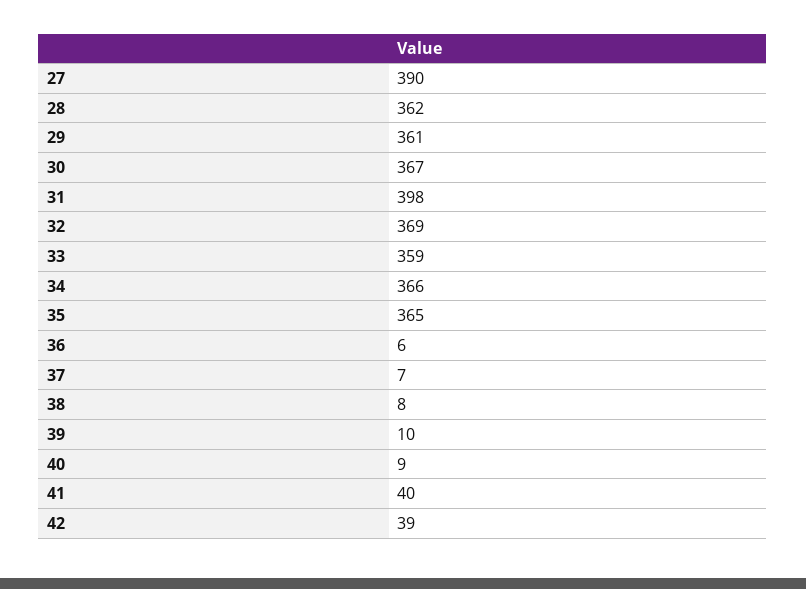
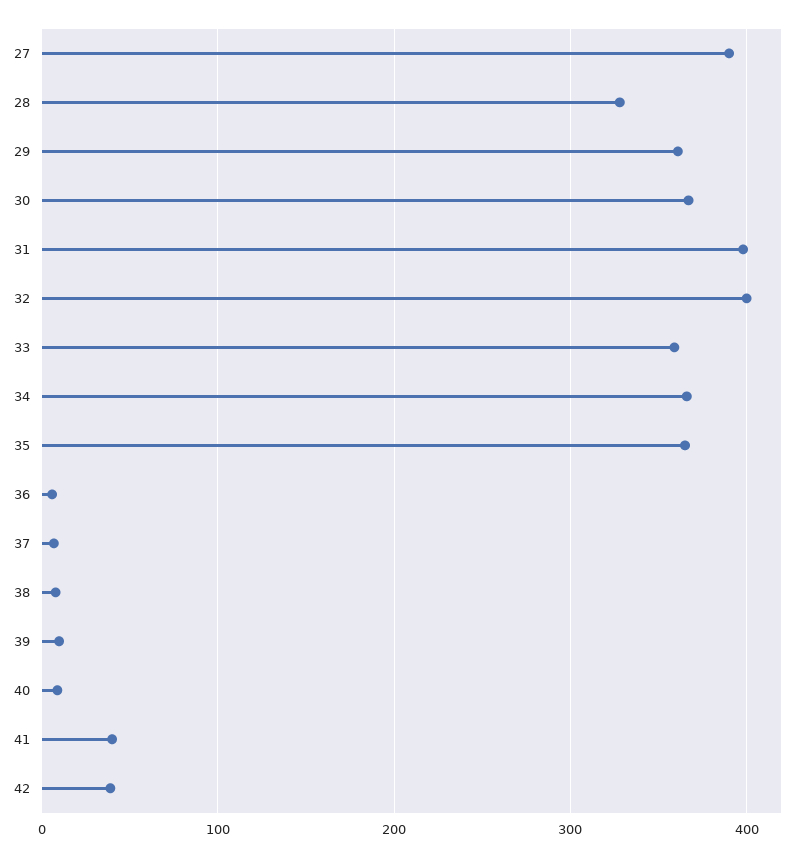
28: 362 -> 330
32: 369 -> 400

